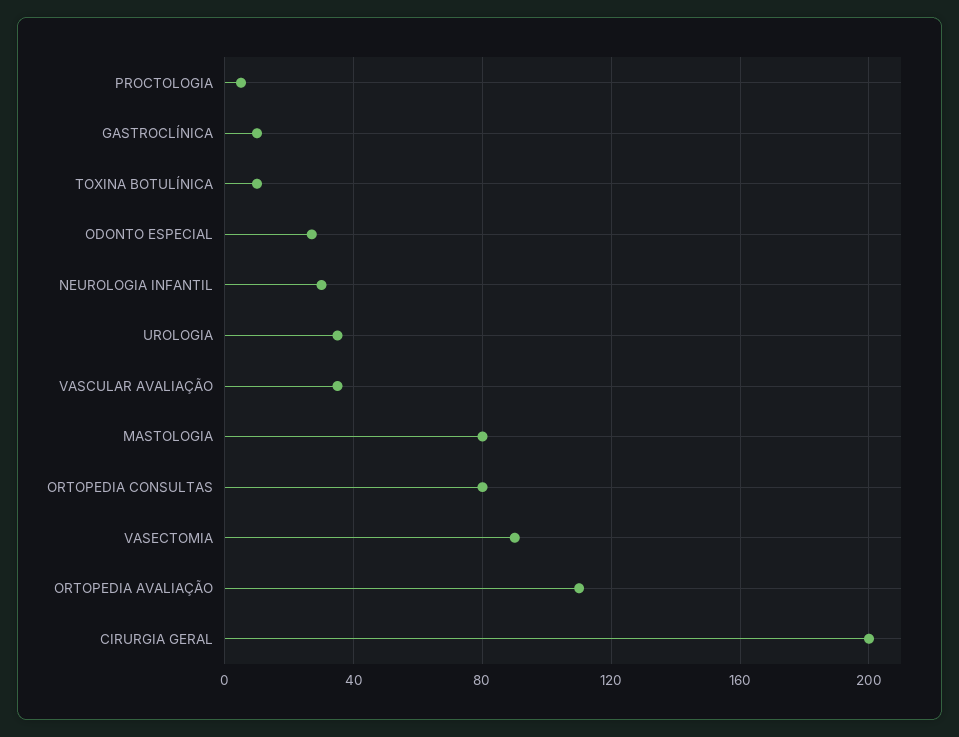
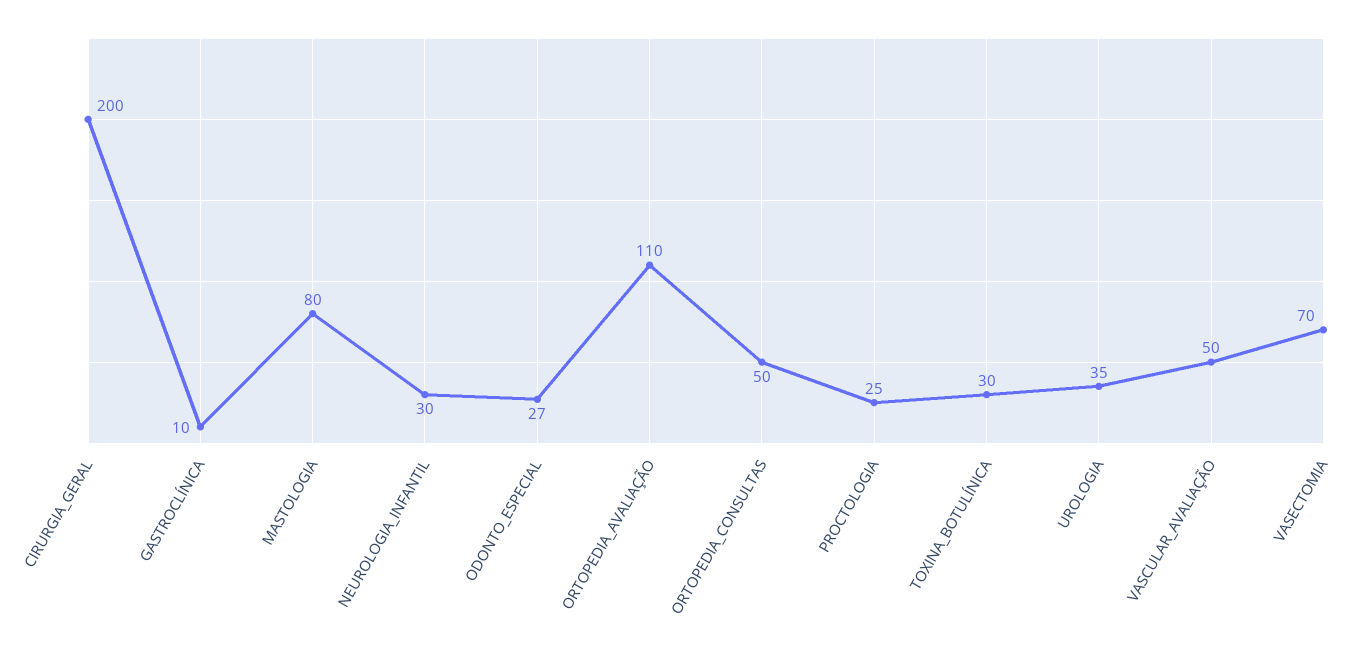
PROCTOLOGIA: 5 -> 25
TOXINA BOTULÍNICA: 10 -> 30
VASCULAR AVALIAÇÃO: 35 -> 50
ORTOPEDIA CONSULTAS: 80 -> 50
VASECTOMIA: 90 -> 70

